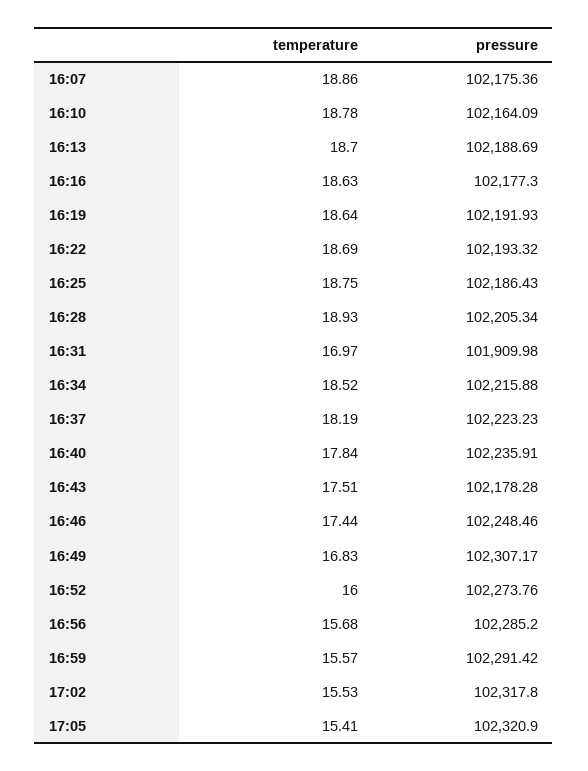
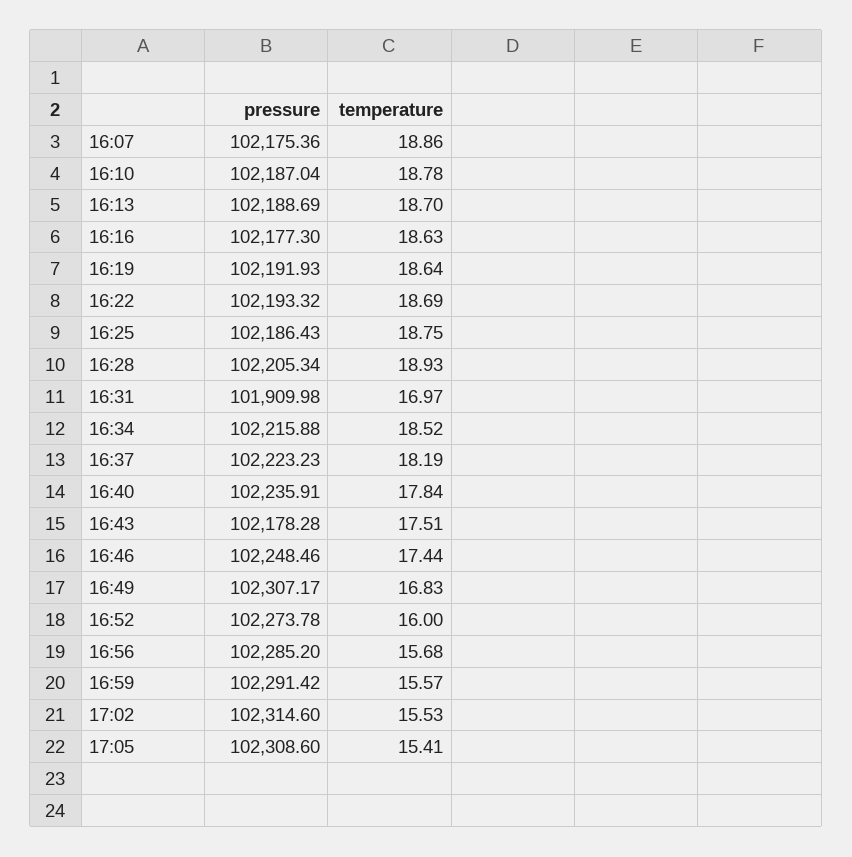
pressure, 16:10: 102164.09 -> 102187.04
pressure, 16:52: 102273.76 -> 102273.78
pressure, 17:02: 102317.8 -> 102314.6
pressure, 17:05: 102320.9 -> 102308.6

